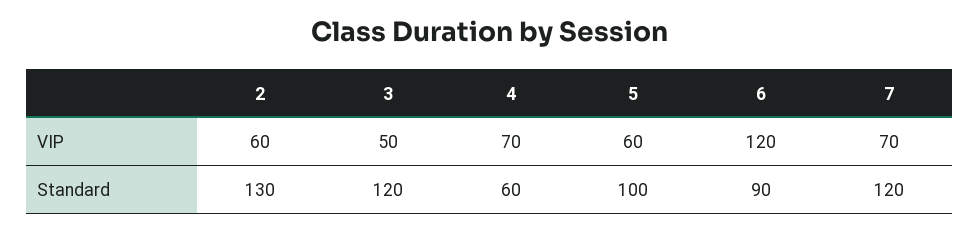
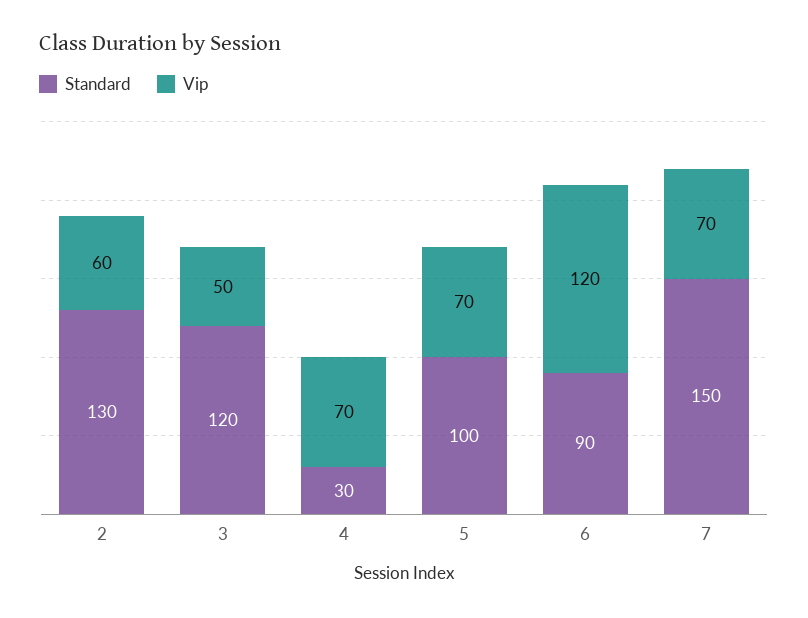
VIP, 5: 60 -> 70
Standard, 4: 60 -> 30
Standard, 7: 120 -> 150

